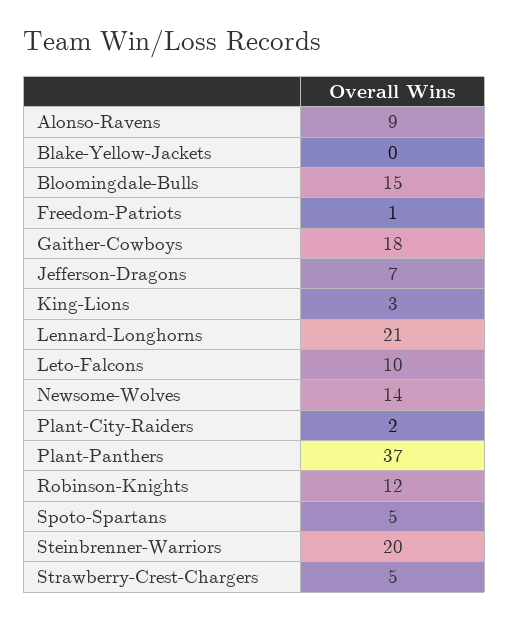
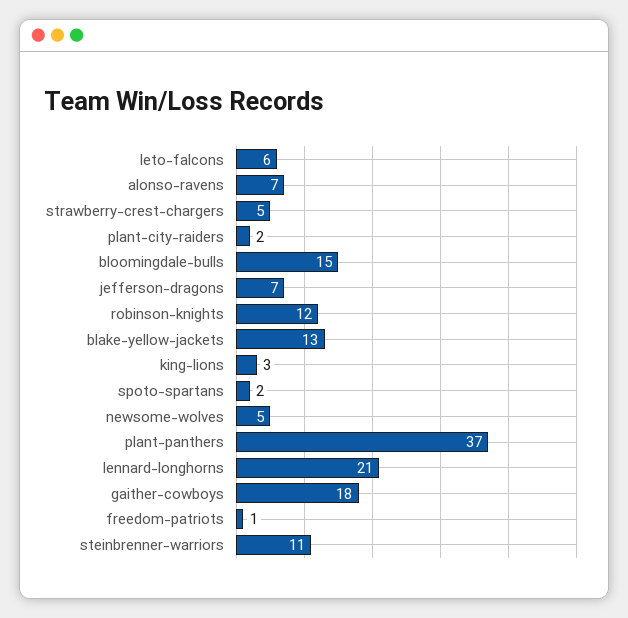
Alonso-Ravens: 9 -> 7
Blake-Yellow-Jackets: 0 -> 13
Leto-Falcons: 10 -> 6
Newsome-Wolves: 14 -> 5
Spoto-Spartans: 5 -> 2
Steinbrenner-Warriors: 20 -> 11

